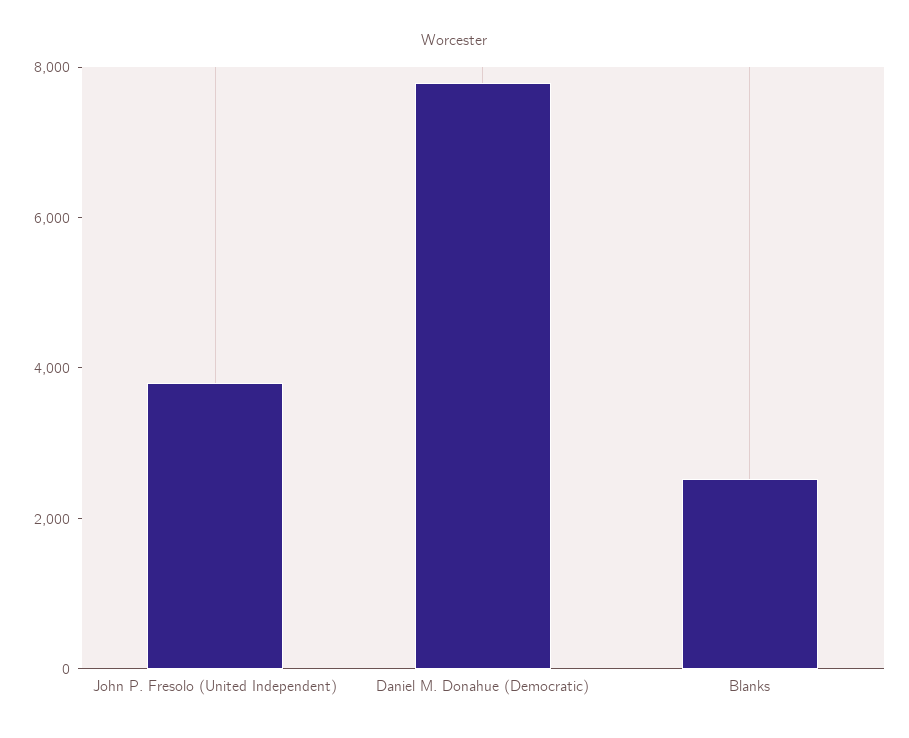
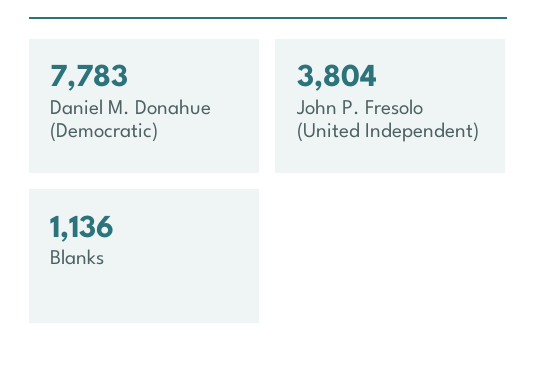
Blanks: 2500 -> 1136

